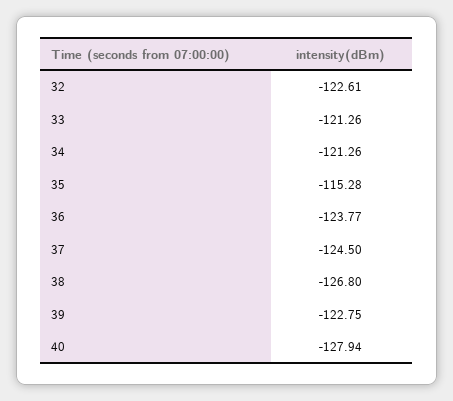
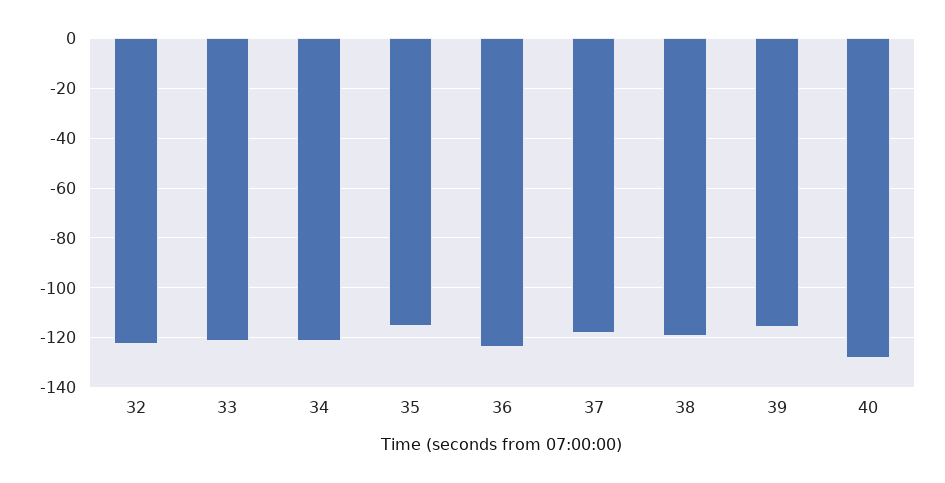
37: -124.5 -> -117.5
38: -126.8 -> -120
39: -122.75 -> -115

